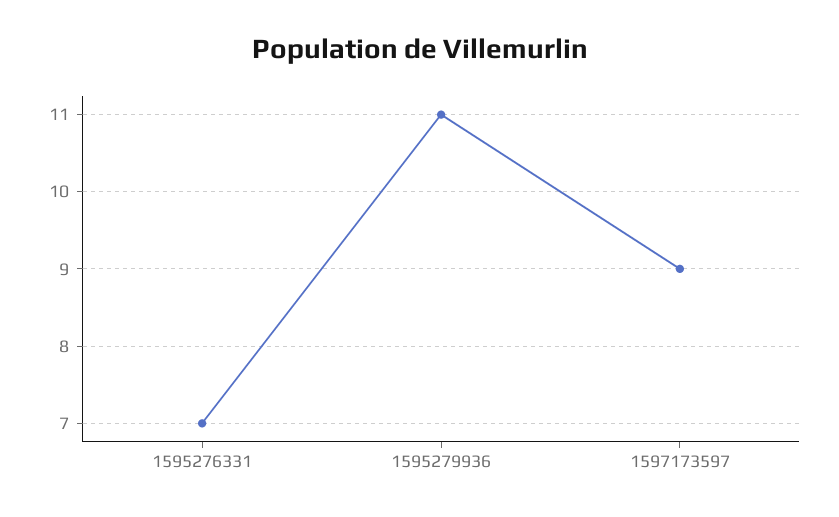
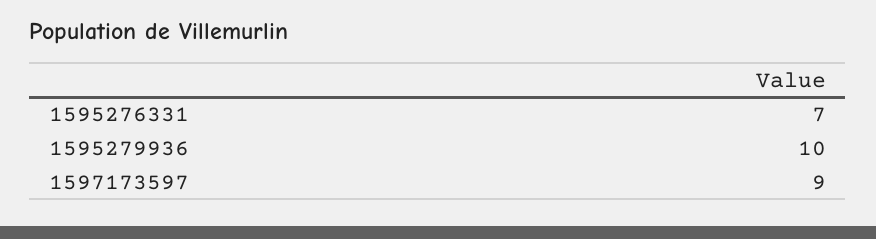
1595279936: 11 -> 10

